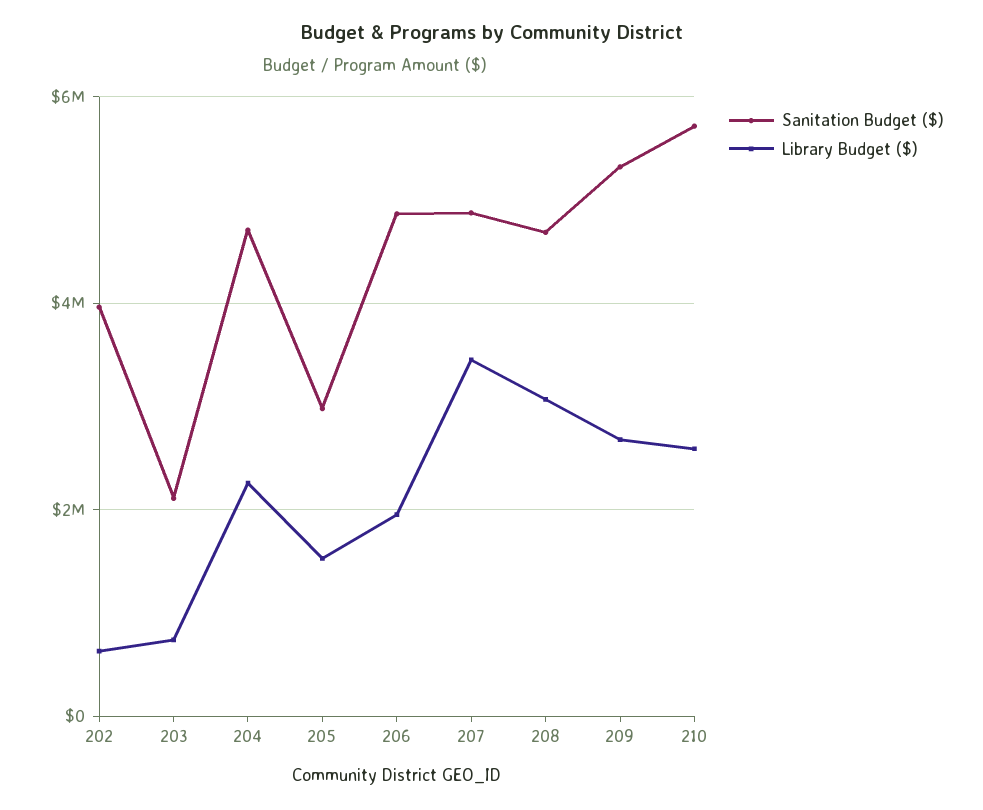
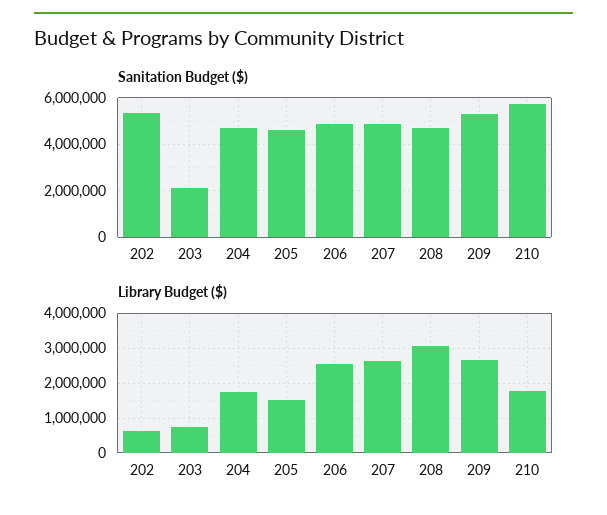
Sanitation Budget ($), 202: 4000000 -> 5500000
Library Budget ($), 204: 2200000 -> 1800000
Sanitation Budget ($), 205: 3000000 -> 4500000
Library Budget ($), 206: 2000000 -> 2600000
Library Budget ($), 207: 3400000 -> 2600000
Library Budget ($), 210: 2600000 -> 1800000

